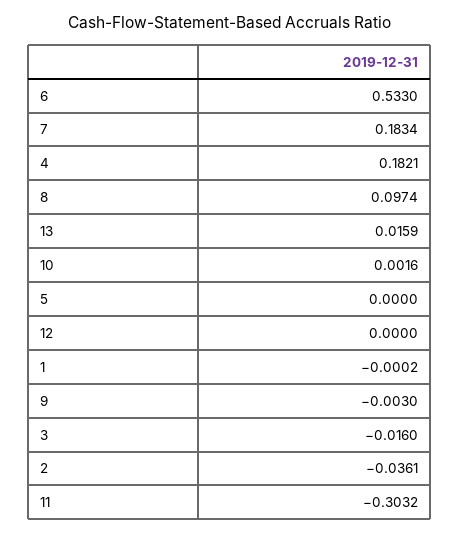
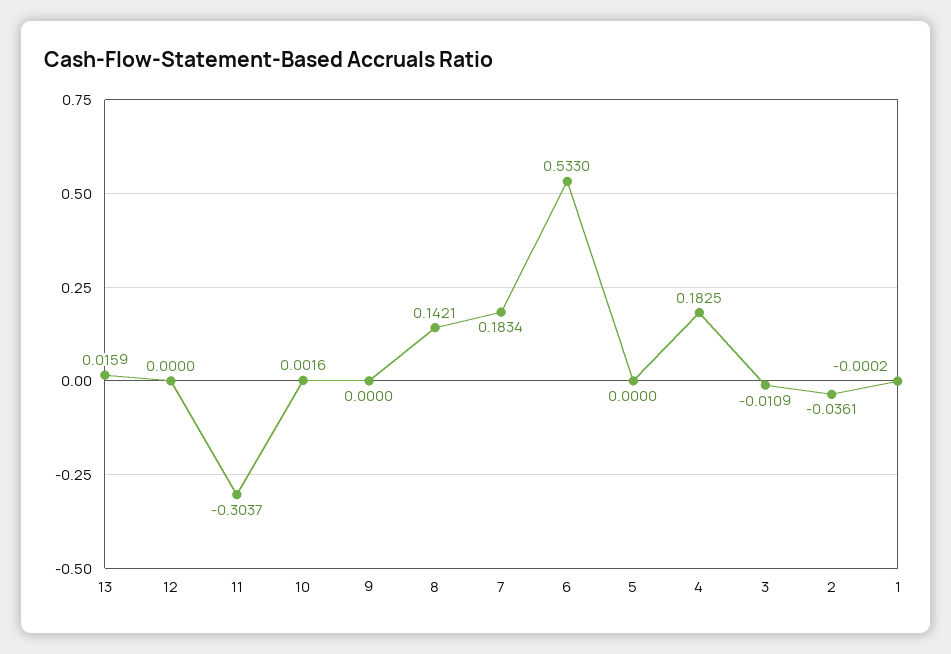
4: 0.1821 -> 0.1825
8: 0.0974 -> 0.1421
9: -0.003 -> 0
3: -0.016 -> -0.0109
11: -0.3032 -> -0.3037

